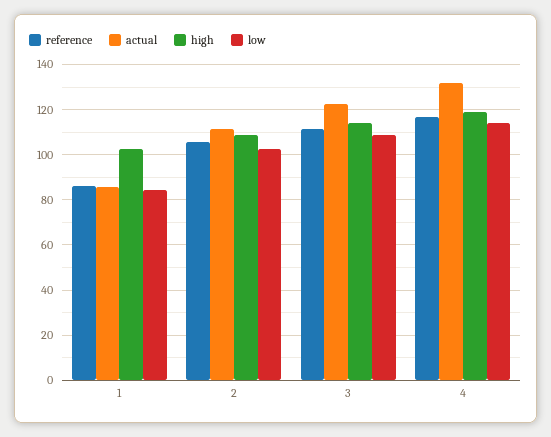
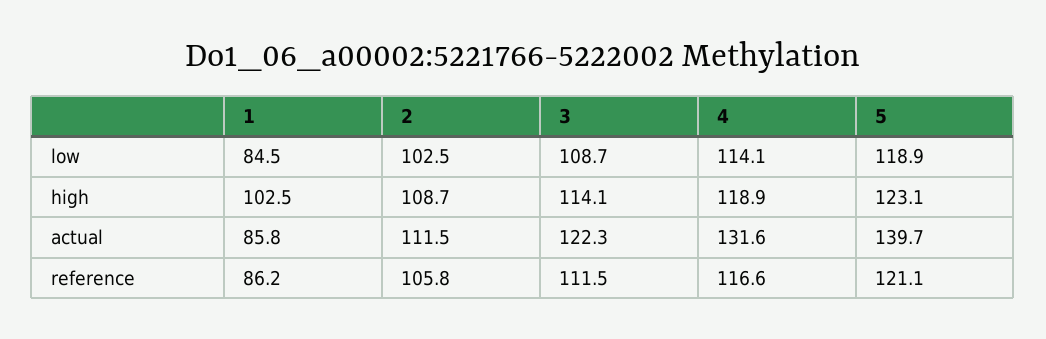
low, 5: none -> 118.9
high, 5: none -> 123.1
actual, 5: none -> 139.7
reference, 5: none -> 121.1

